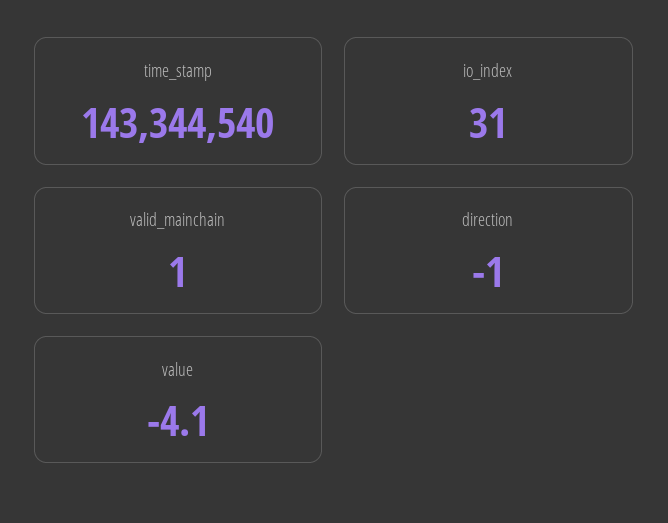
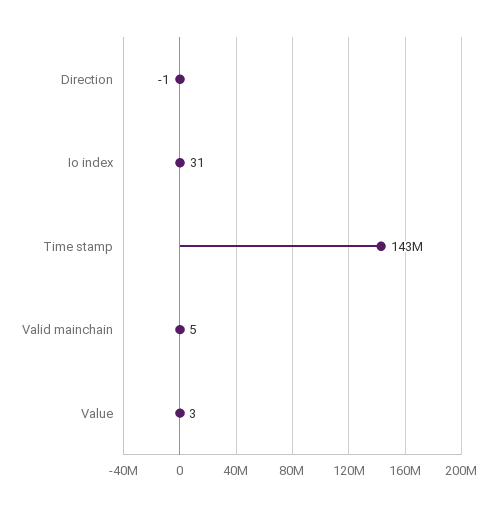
valid_mainchain: 1 -> 5
value: -4.1 -> 3

